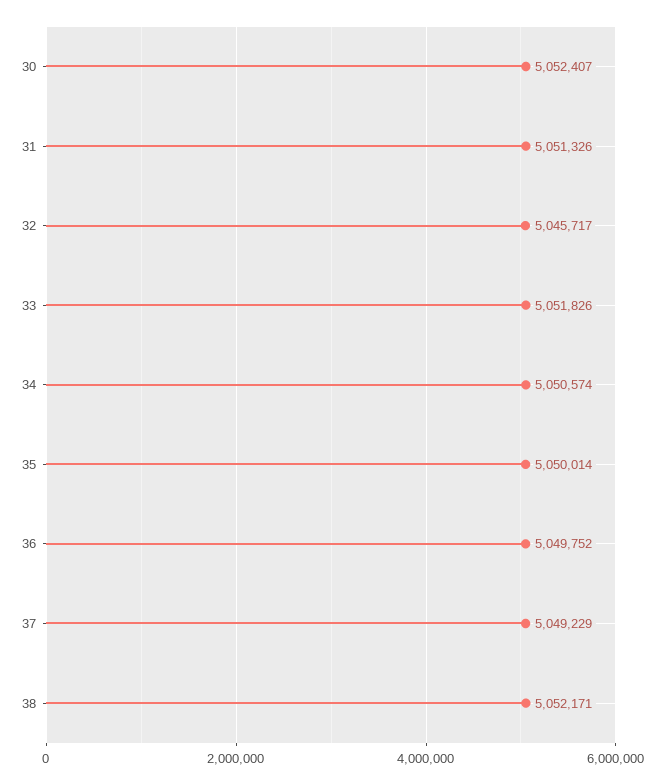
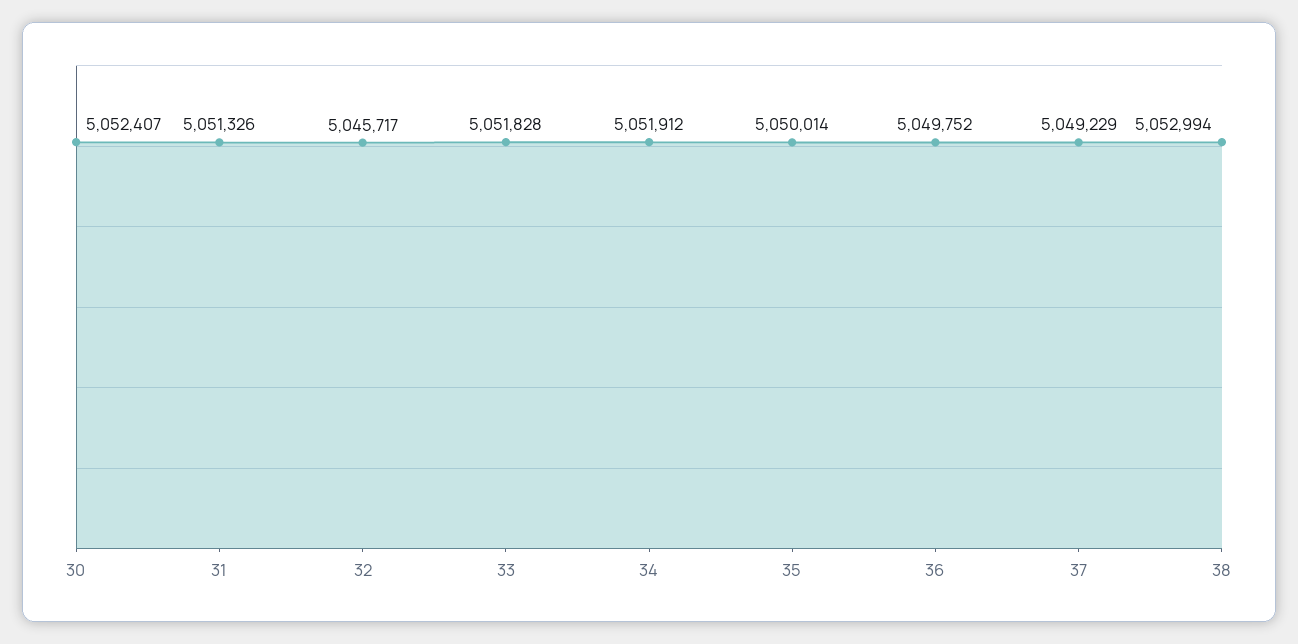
33: 5051826 -> 5051828
34: 5050574 -> 5051912
38: 5052171 -> 5052994

